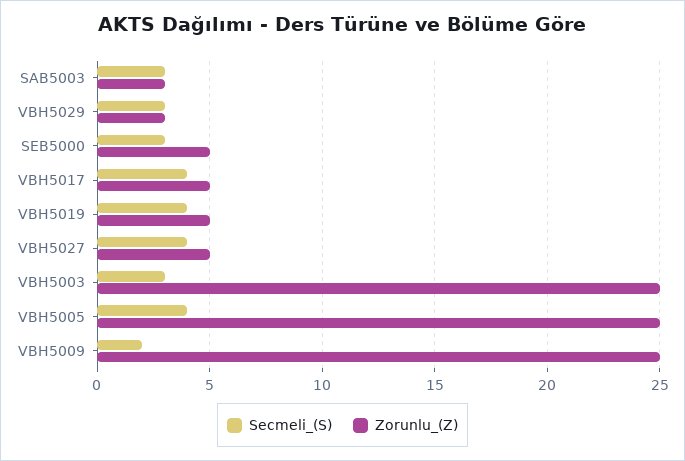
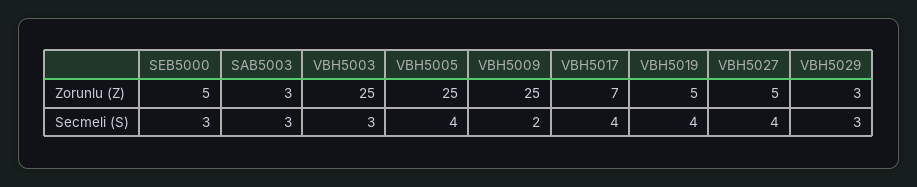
Zorunlu_(Z), VBH5017: 5 -> 7

